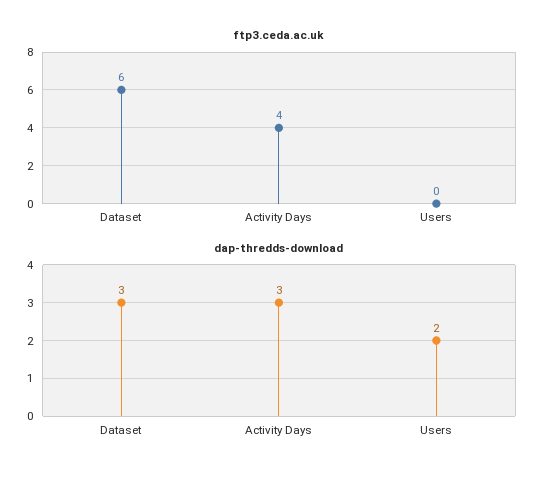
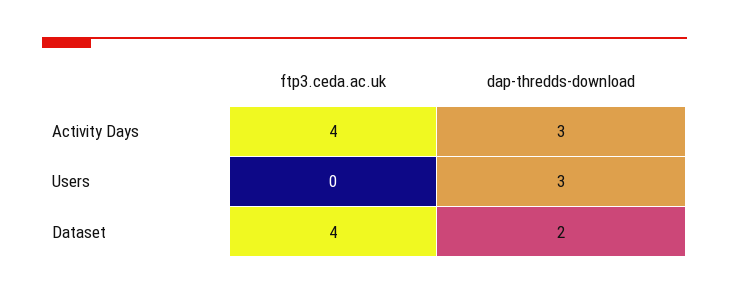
ftp3.ceda.ac.uk, Dataset: 6 -> 4
dap-thredds-download, Dataset: 3 -> 2
dap-thredds-download, Users: 2 -> 3

